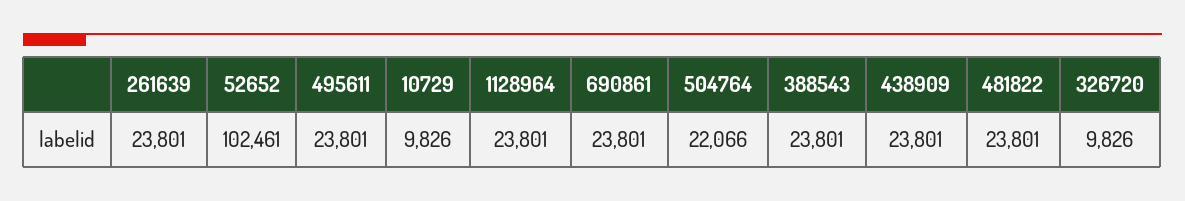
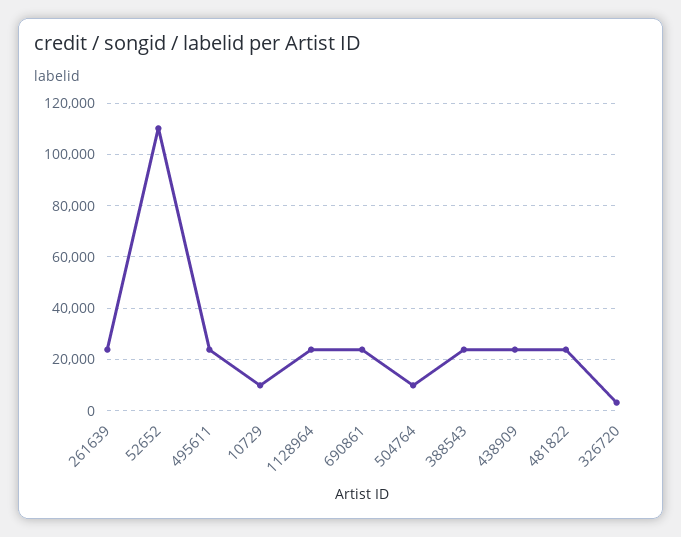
52652: 102461 -> 110000
504764: 22066 -> 10000
326720: 9826 -> 2500

